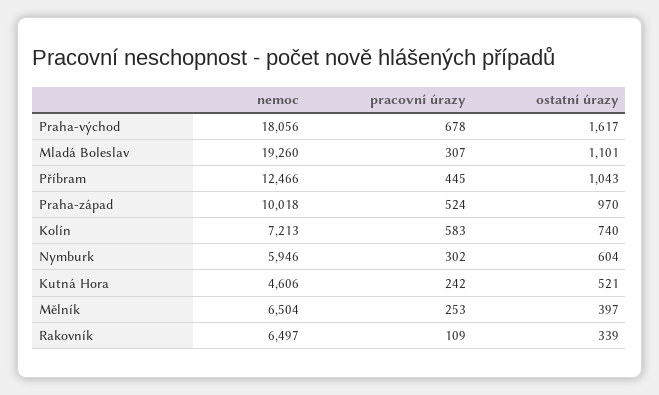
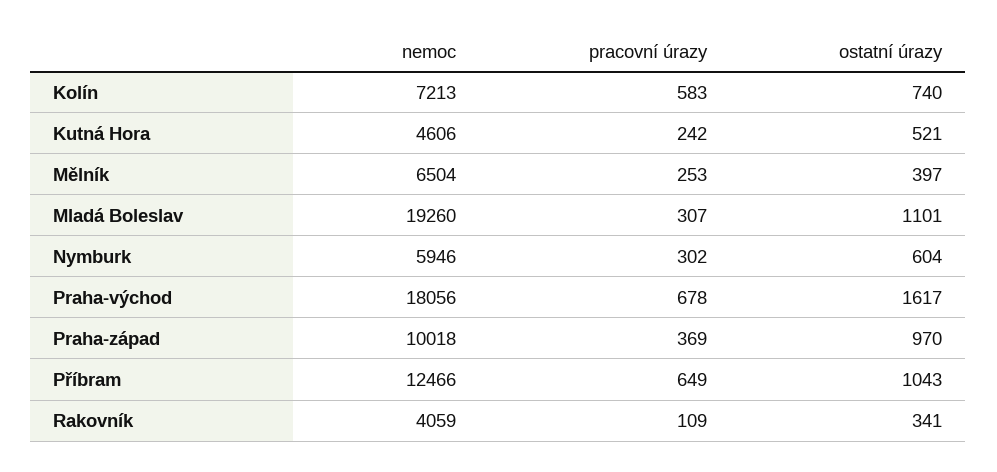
pracovní úrazy, Příbram: 445 -> 649
pracovní úrazy, Praha-západ: 524 -> 369
nemoc, Rakovník: 6497 -> 4059
ostatní úrazy, Rakovník: 339 -> 341

